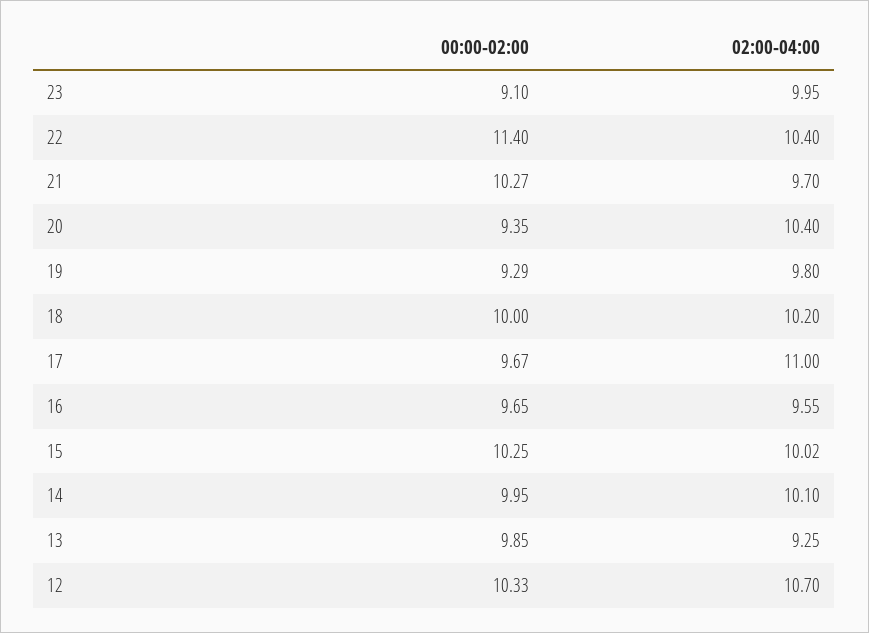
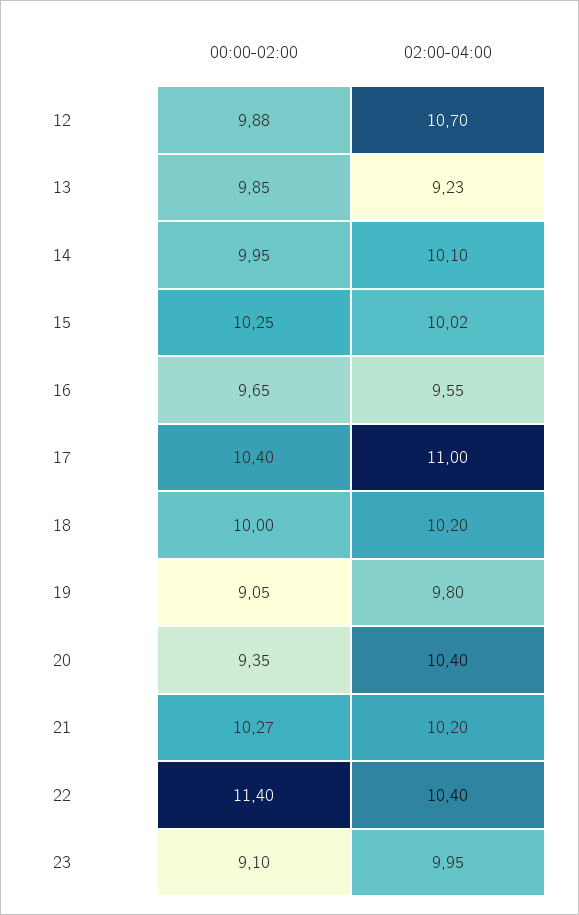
02:00-04:00, 21: 9.7 -> 10.2
00:00-02:00, 19: 9.29 -> 9.05
00:00-02:00, 17: 9.67 -> 10.4
02:00-04:00, 13: 9.25 -> 9.23
00:00-02:00, 12: 10.33 -> 9.88

